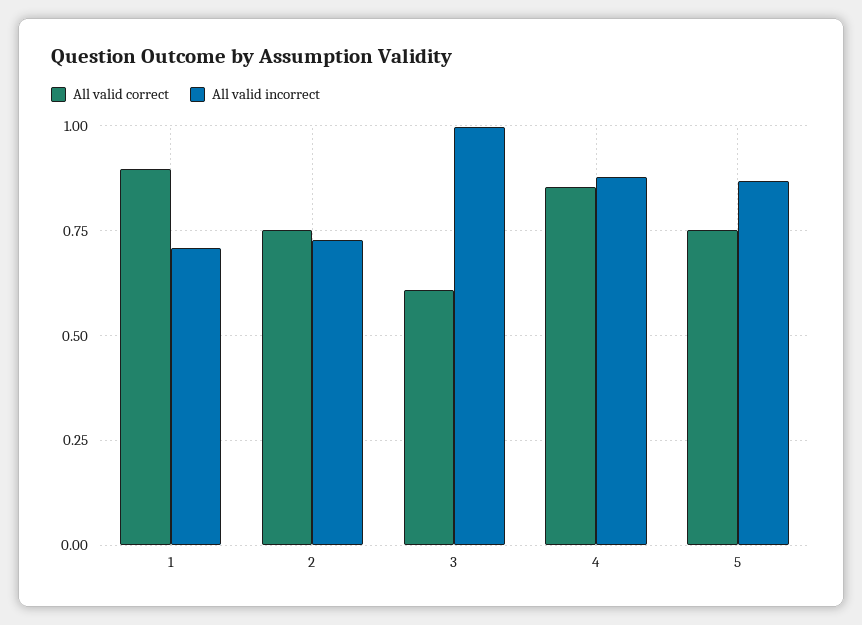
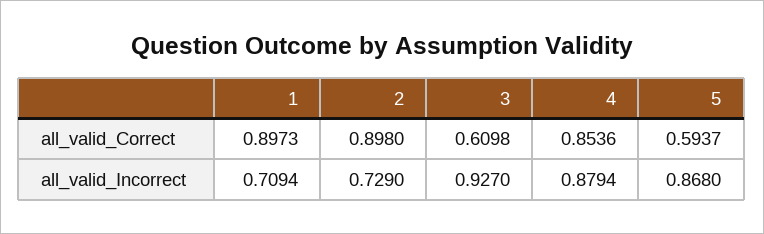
All valid correct, 2: 0.75 -> 0.898
All valid incorrect, 3: 1 -> 0.927
All valid correct, 5: 0.75 -> 0.5937

